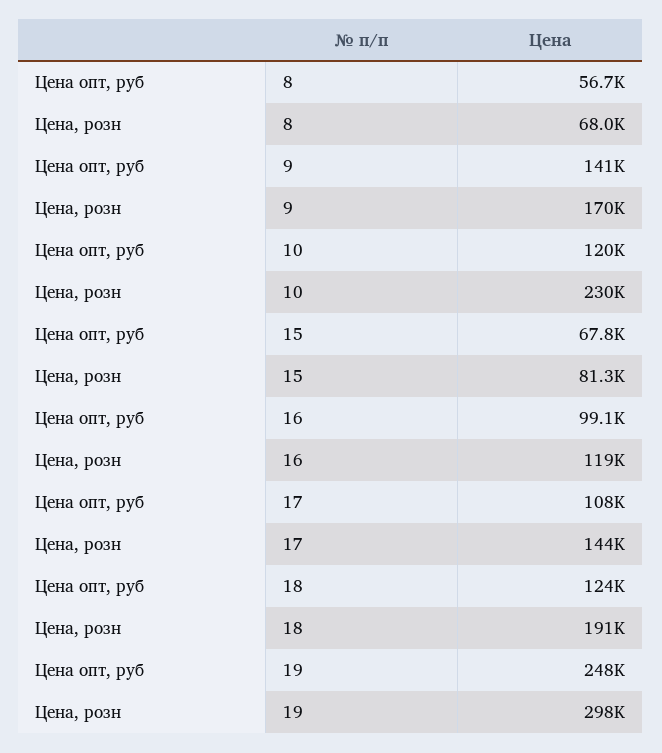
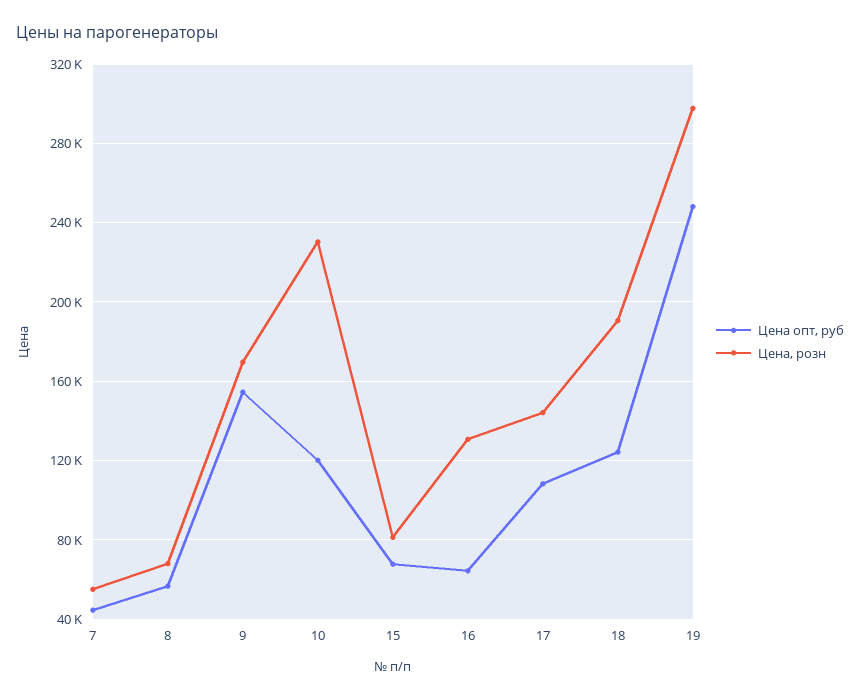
Цена опт, руб, 9: 141000 -> 155000
Цена опт, руб, 16: 99100 -> 65000
Цена, розн, 16: 119000 -> 130000
Цена опт, руб, 7: none -> 45000
Цена, розн, 7: none -> 55000

